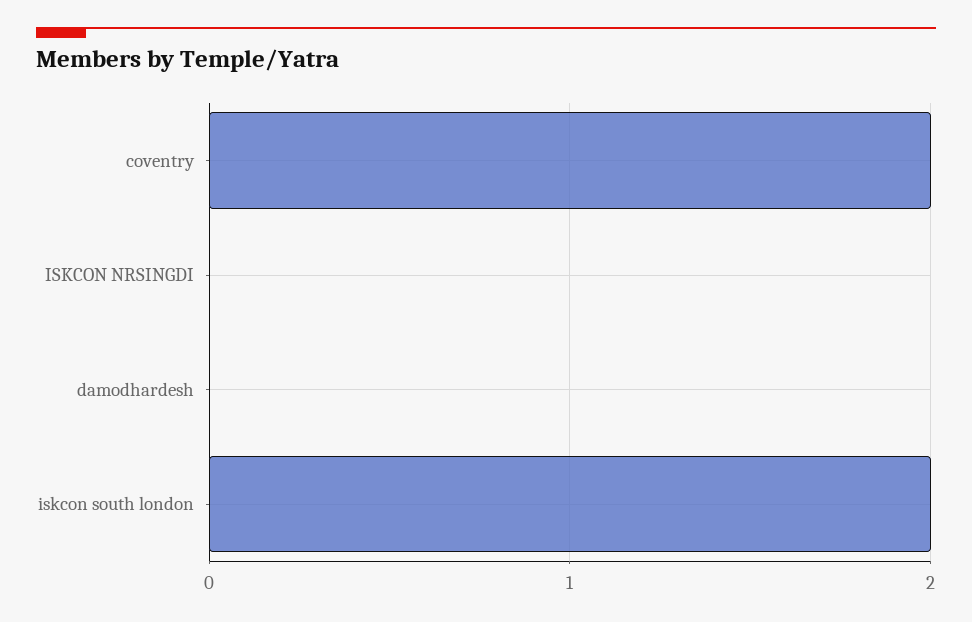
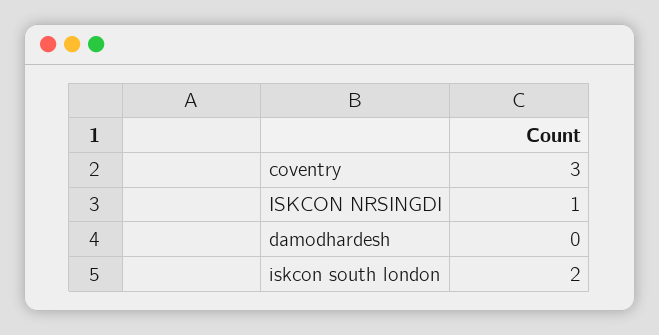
coventry: 2 -> 3
ISKCON NRSINGDI: 0 -> 1

